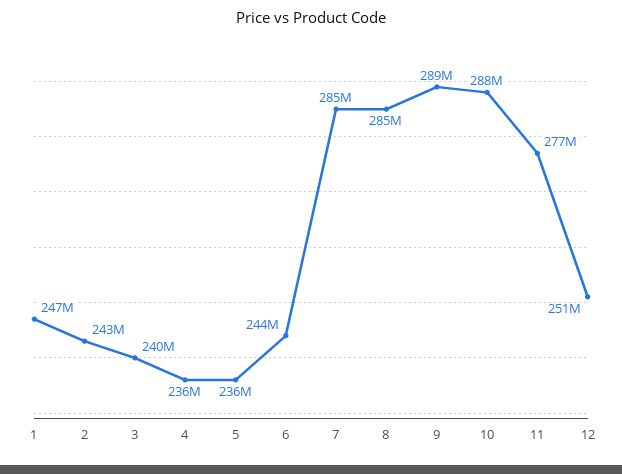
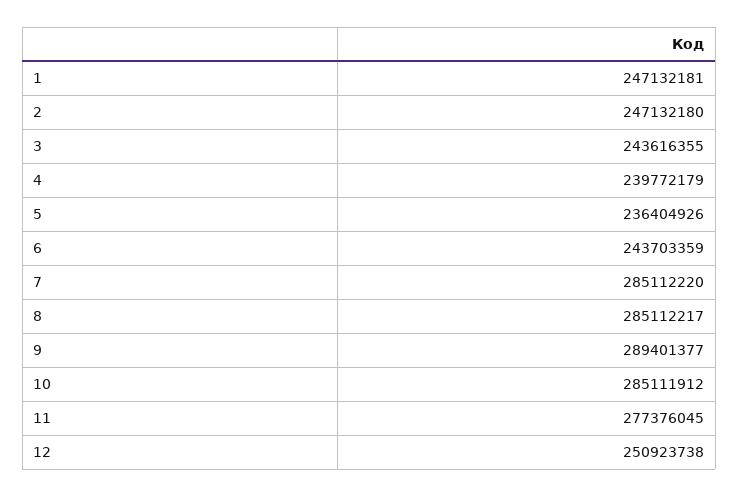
2: 243000000 -> 247132180
3: 240000000 -> 243616355
4: 236000000 -> 239772179
10: 288000000 -> 285111912

